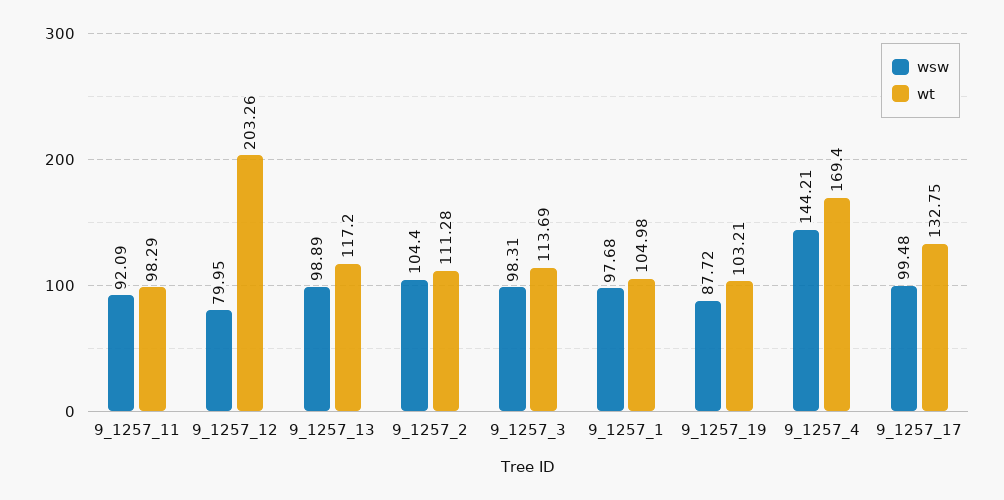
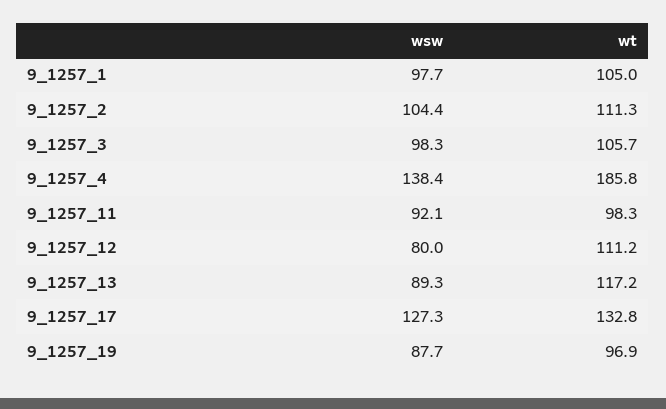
wt, 9_1257_12: 203.26 -> 111.2
wsw, 9_1257_13: 98.89 -> 89.3
wt, 9_1257_3: 113.69 -> 105.7
wt, 9_1257_19: 103.21 -> 96.9
wsw, 9_1257_4: 144.21 -> 138.4
wt, 9_1257_4: 169.4 -> 185.8
wsw, 9_1257_17: 99.48 -> 127.3

